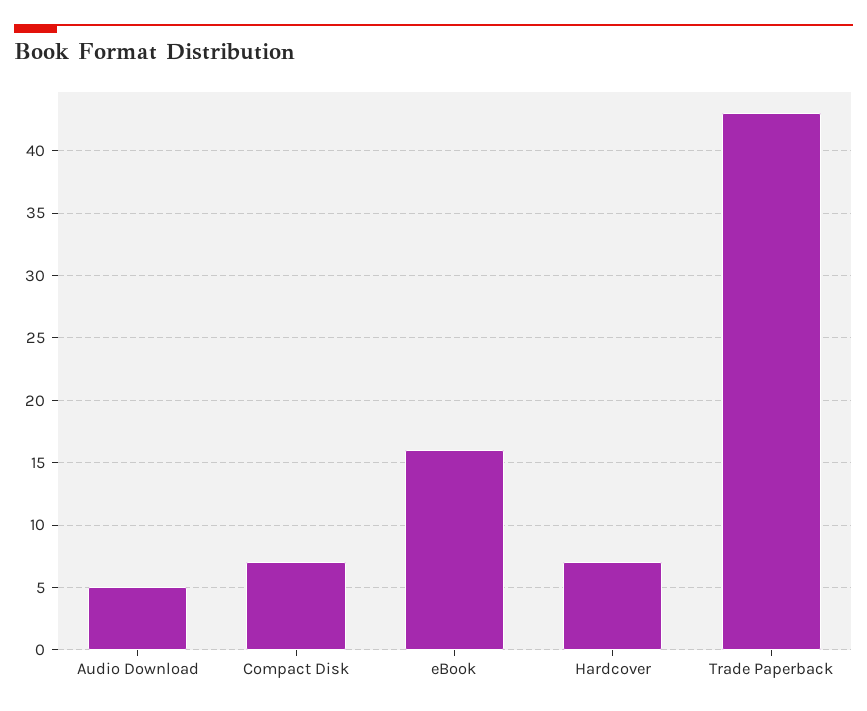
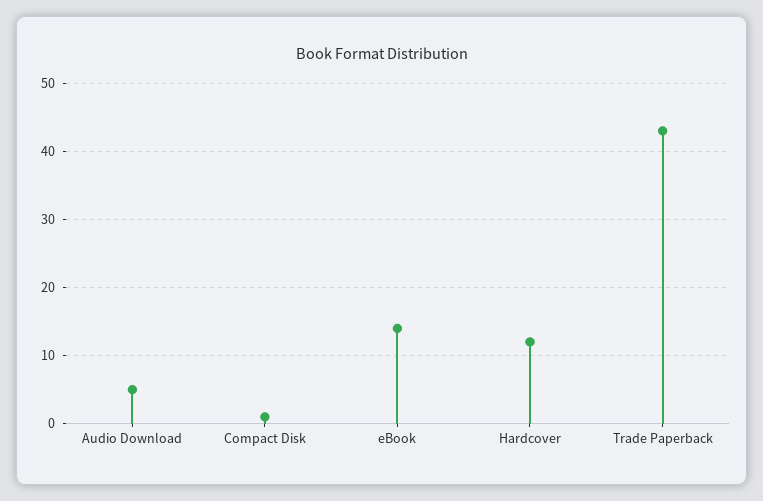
Compact Disk: 7 -> 1
eBook: 16 -> 14
Hardcover: 7 -> 12

